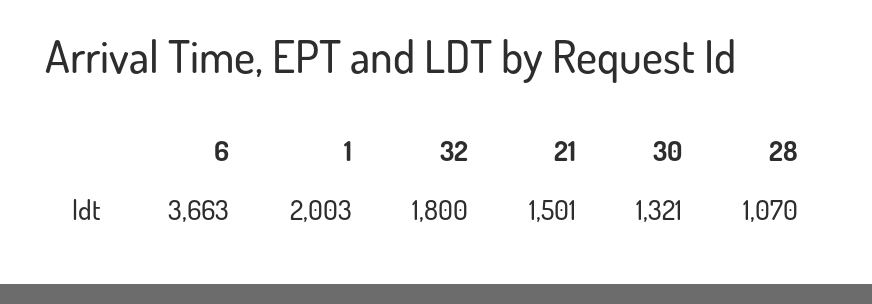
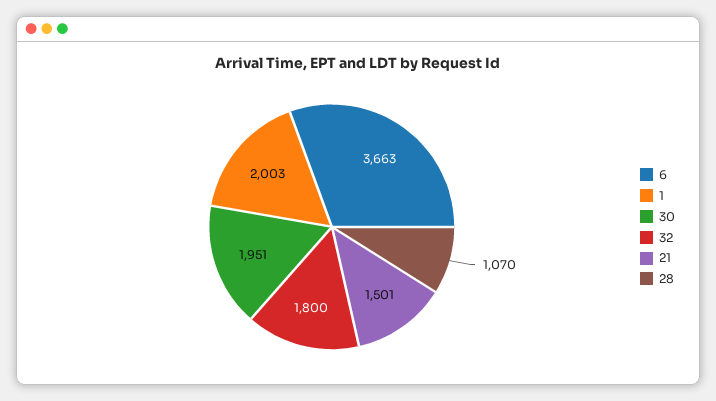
30: 1321 -> 1951

